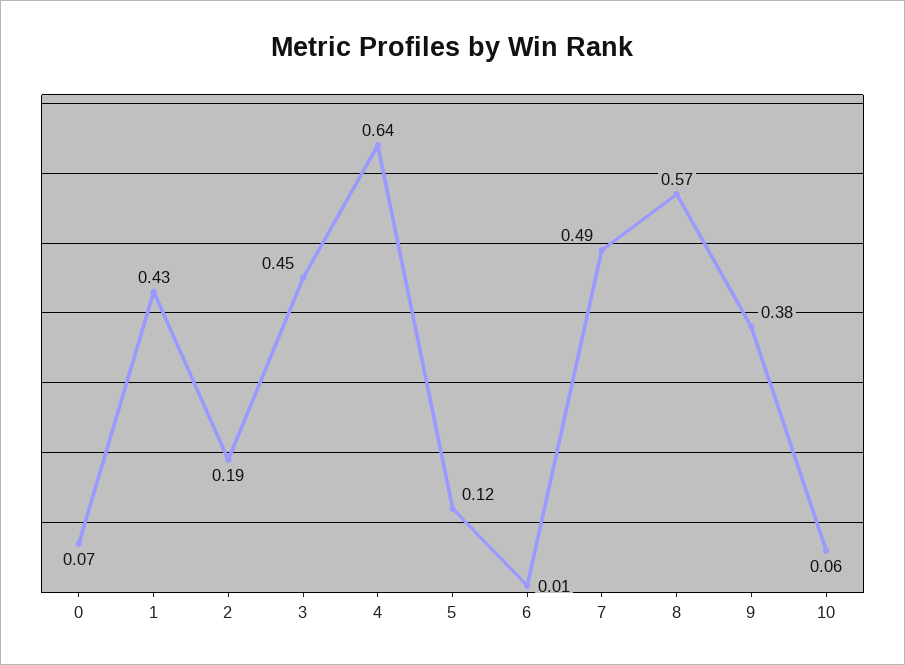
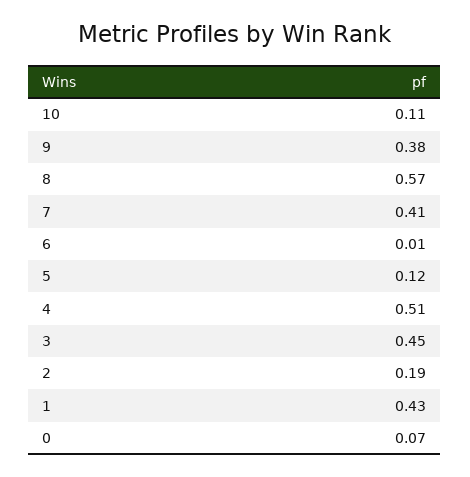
4: 0.64 -> 0.51
7: 0.49 -> 0.41
10: 0.06 -> 0.11

